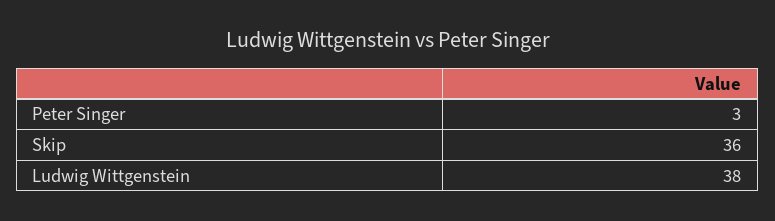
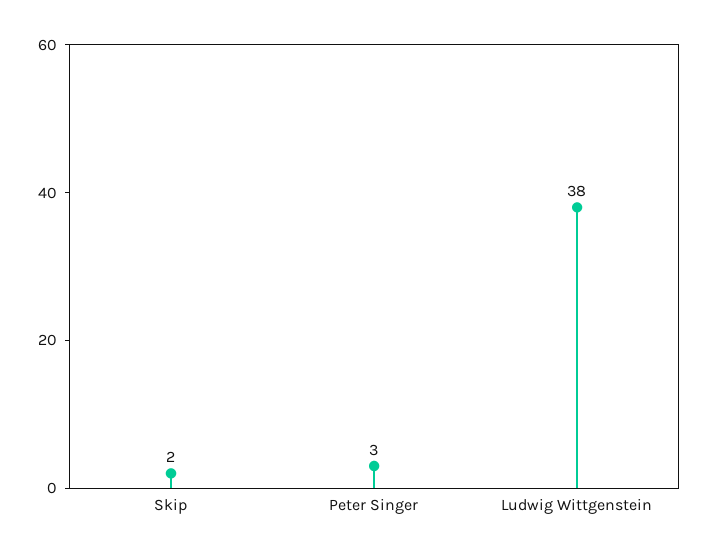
Skip: 36 -> 2

